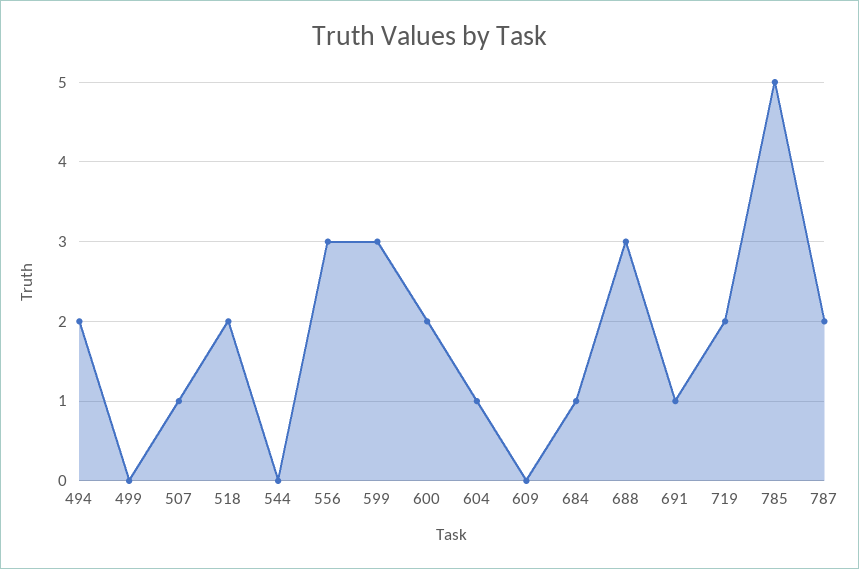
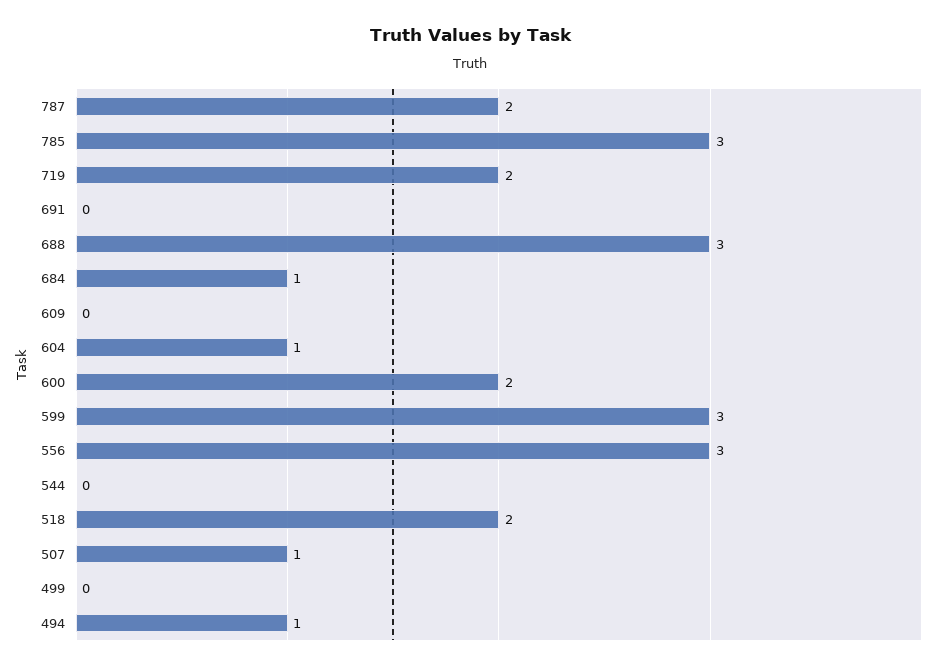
494: 2 -> 1
691: 1 -> 0
785: 5 -> 3

